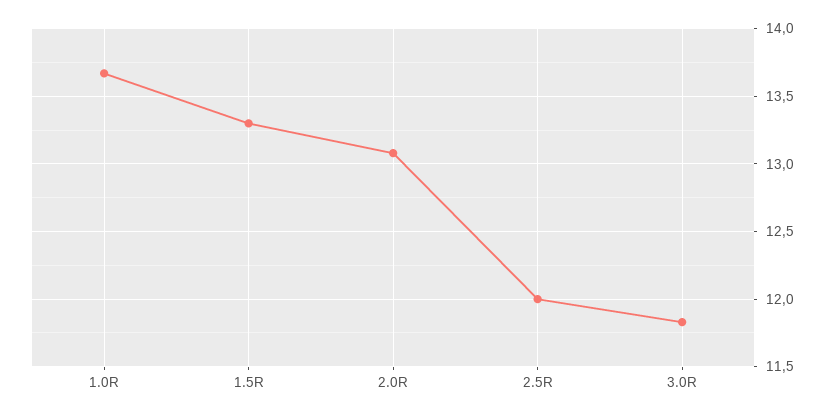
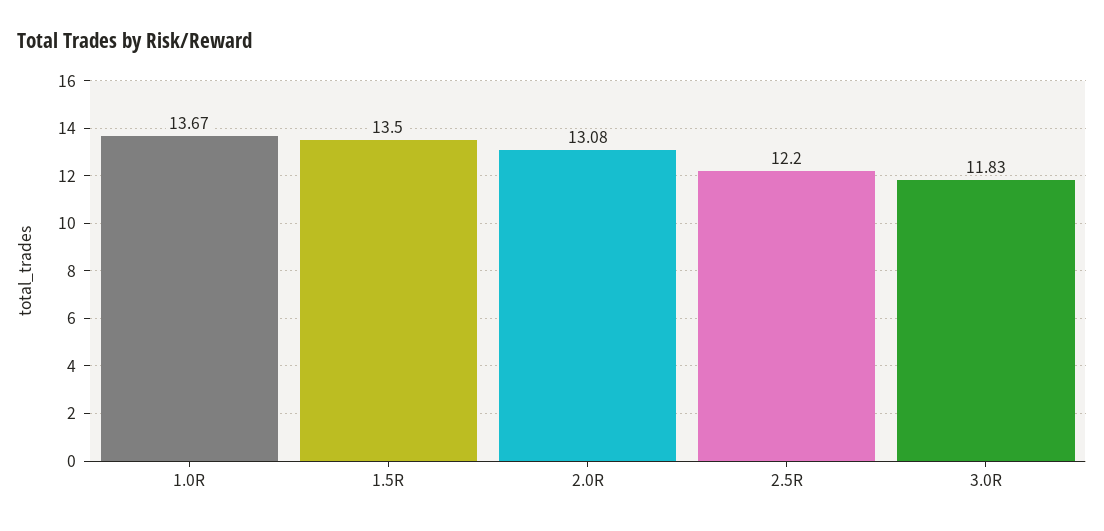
1.5R: 13.3 -> 13.5
2.5R: 12 -> 12.2

